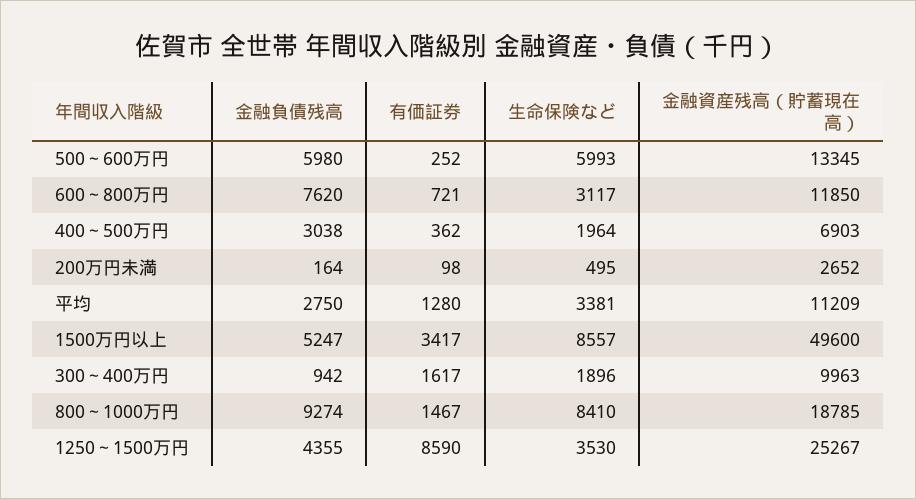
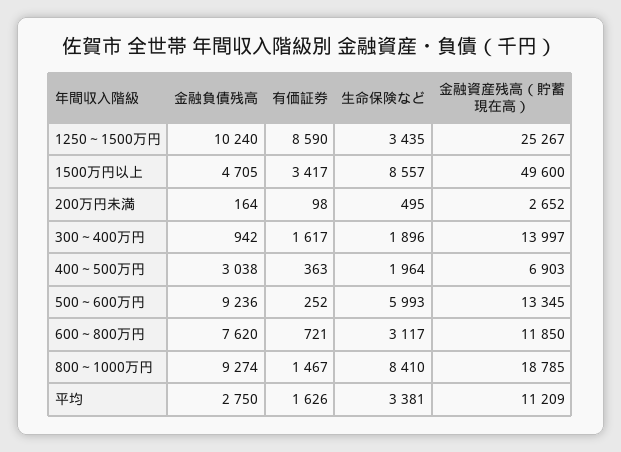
金融負債残高, 500～600万円: 5980 -> 9236
有価証券, 400～500万円: 362 -> 363
有価証券, 平均: 1280 -> 1626
金融負債残高, 1500万円以上: 5247 -> 4705
金融資産残高（貯蓄現在高）, 300～400万円: 9963 -> 13997
金融負債残高, 1250～1500万円: 4355 -> 10240
生命保険など, 1250～1500万円: 3530 -> 3435

